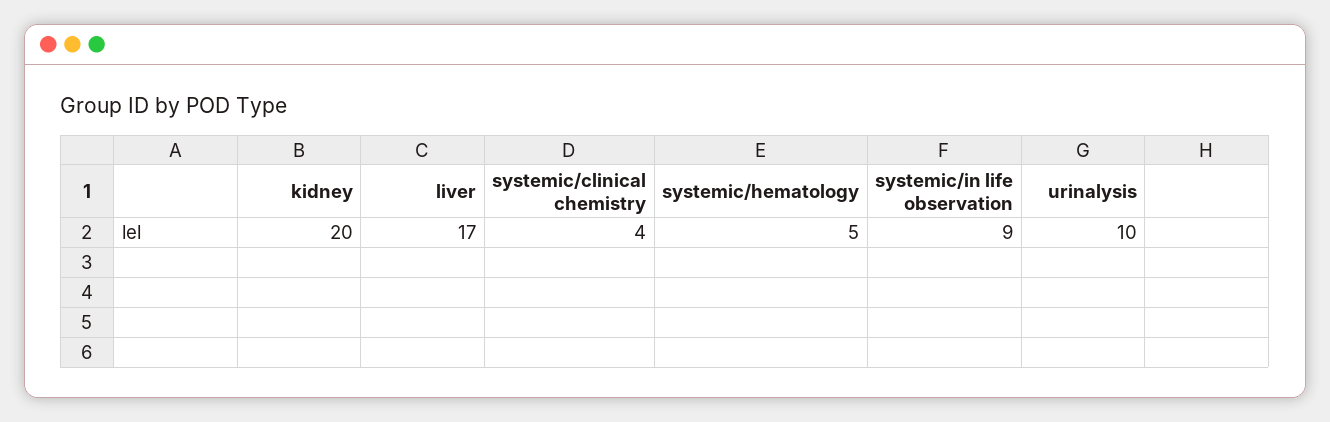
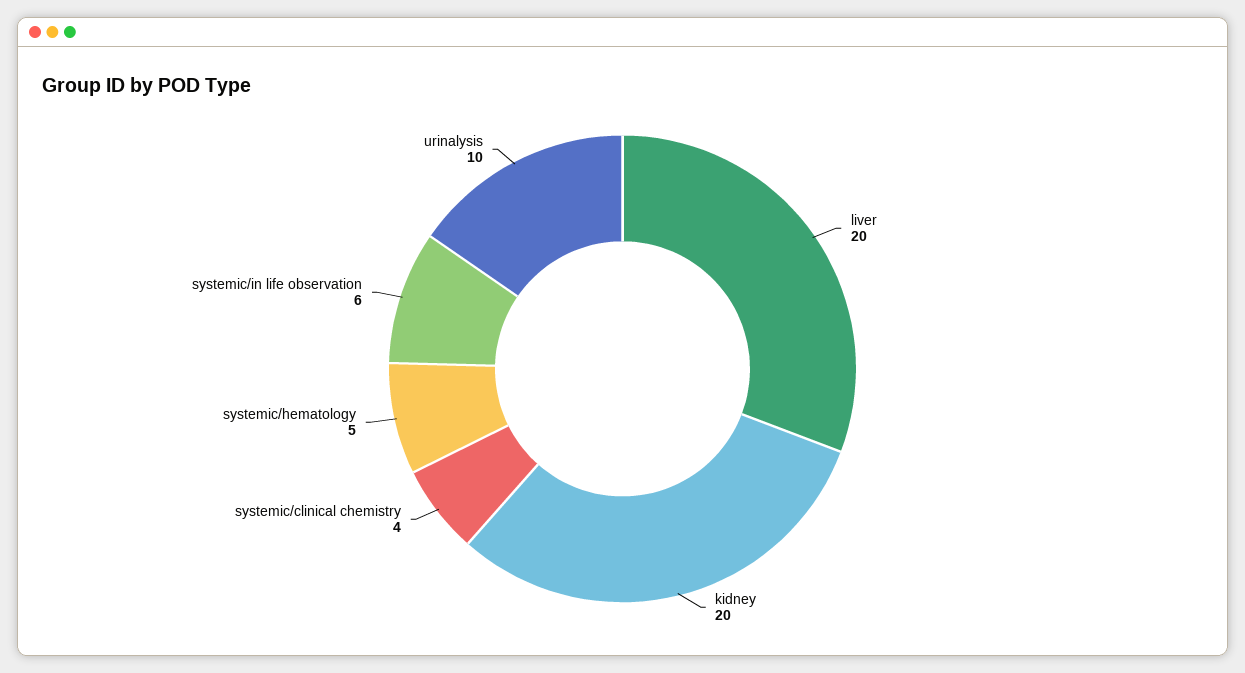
liver: 17 -> 20
systemic/in life observation: 9 -> 6

